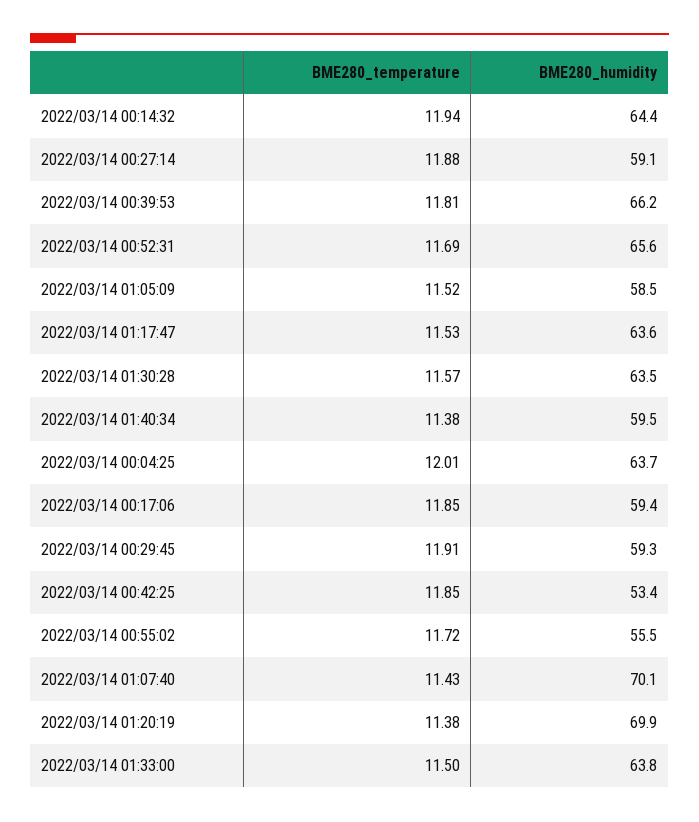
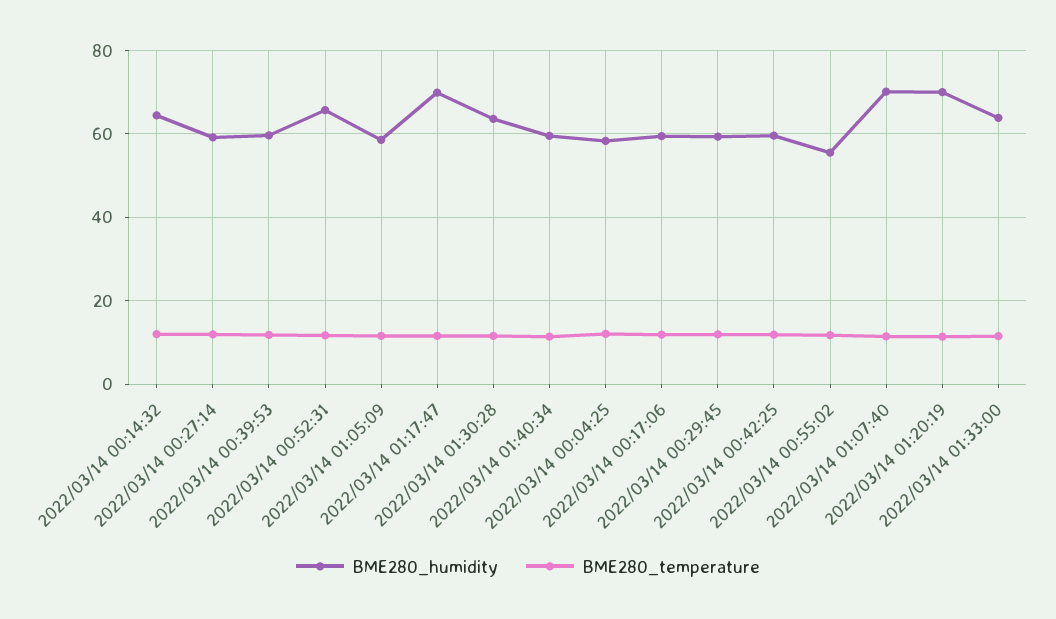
BME280_humidity, 2022/03/14 00:39:53: 66.2 -> 60
BME280_humidity, 2022/03/14 01:17:47: 63.6 -> 70
BME280_humidity, 2022/03/14 00:04:25: 63.7 -> 58
BME280_humidity, 2022/03/14 00:42:25: 53.4 -> 60

